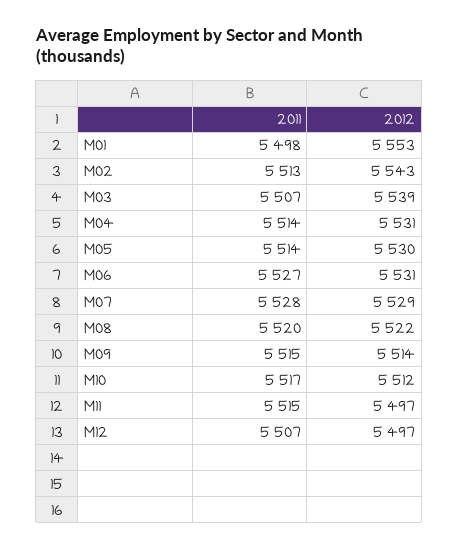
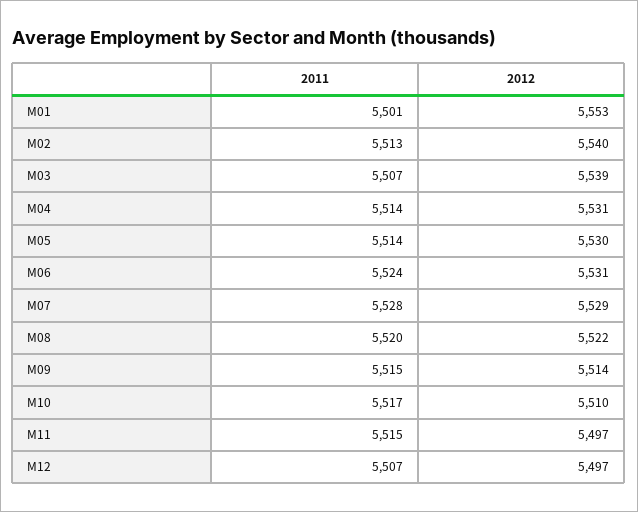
2011, M01: 5498 -> 5501
2012, M02: 5543 -> 5540
2011, M06: 5527 -> 5524
2012, M10: 5512 -> 5510

